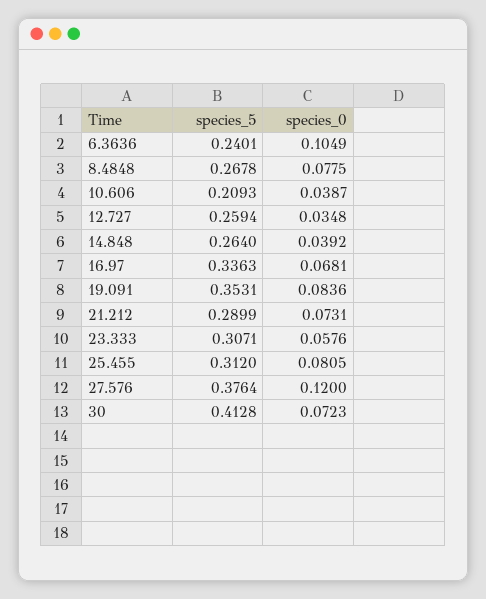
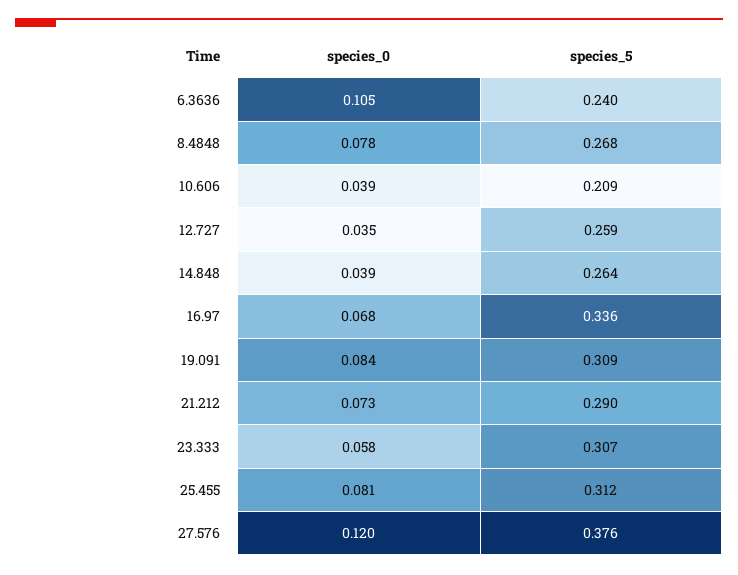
species_5, 19.091: 0.3531 -> 0.309
species_5, 30: 0.4128 -> none
species_0, 30: 0.0723 -> none

